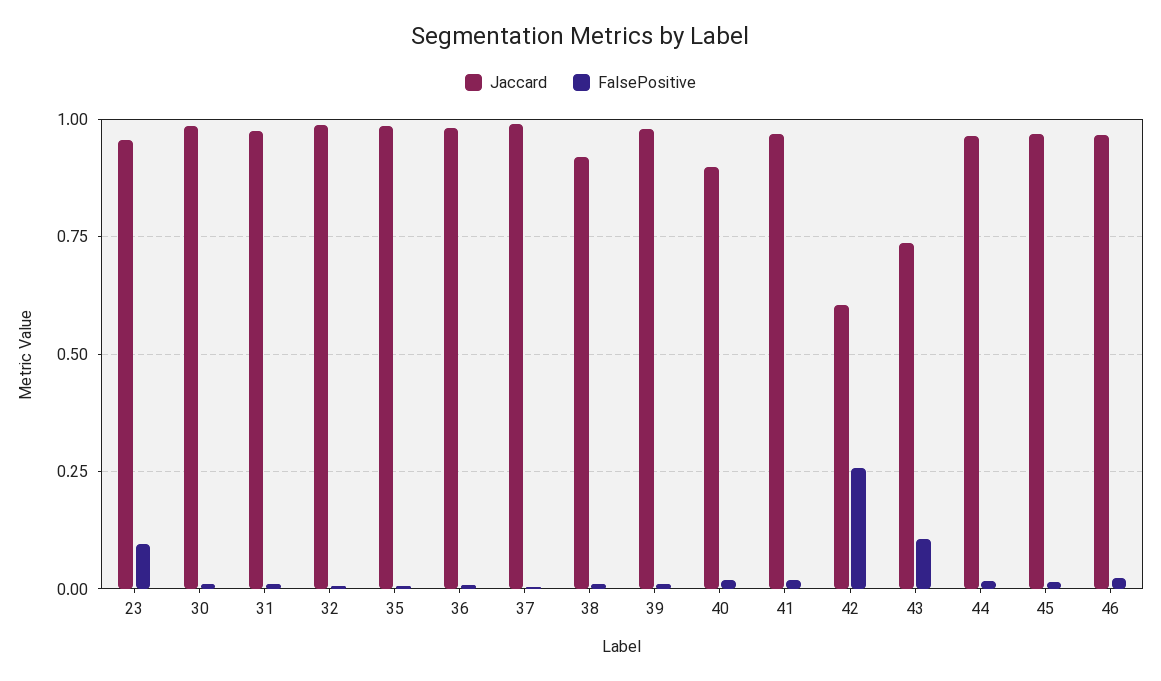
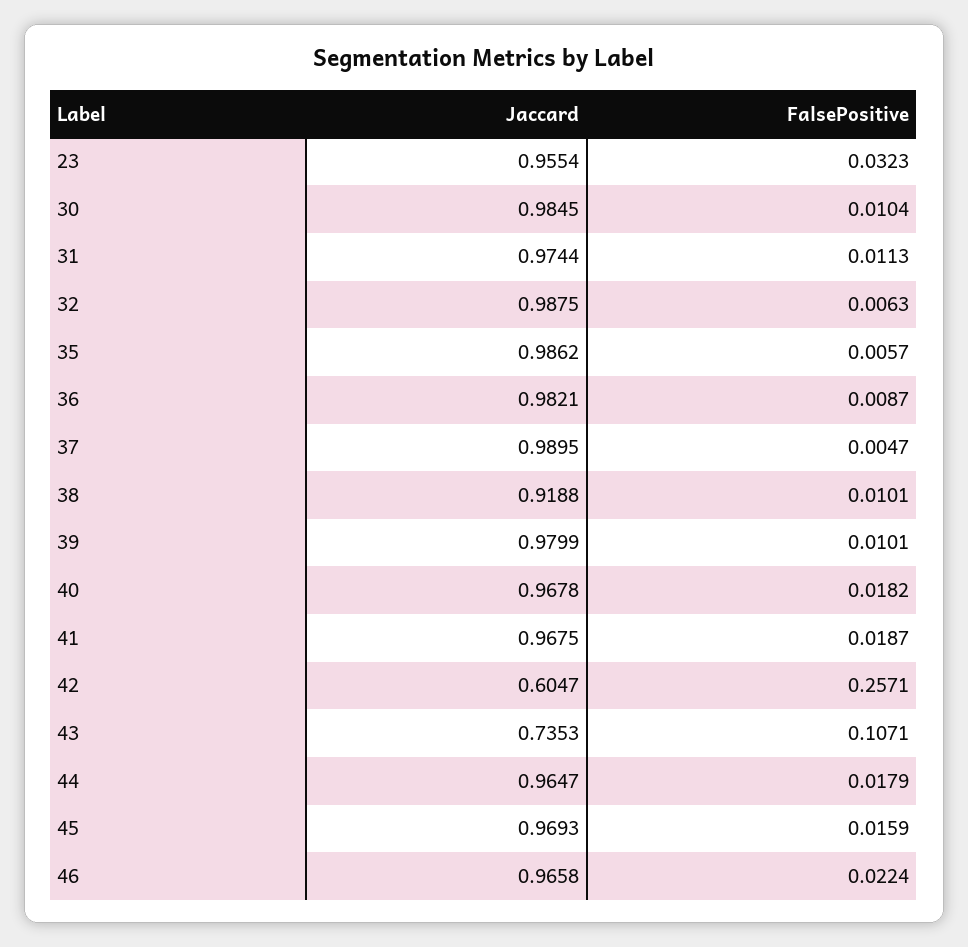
FalsePositive, 23: 0.1 -> 0.0323
Jaccard, 40: 0.9 -> 0.9678

